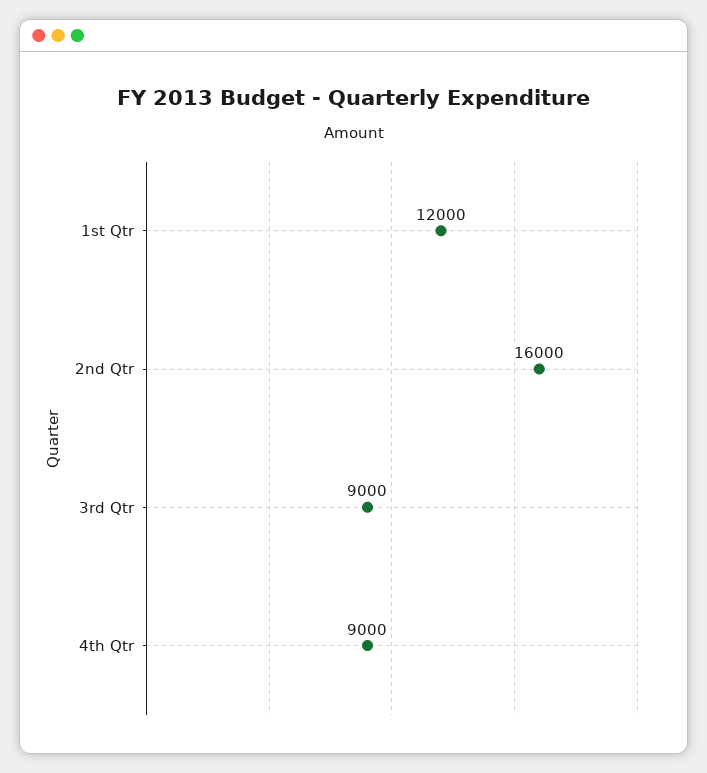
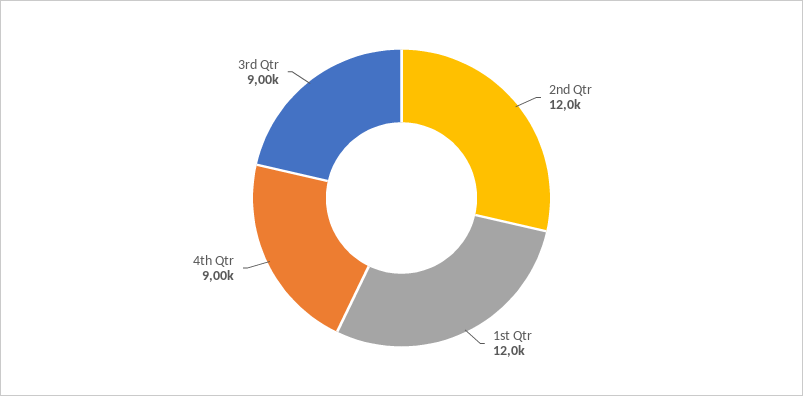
2nd Qtr: 16000 -> 12000

